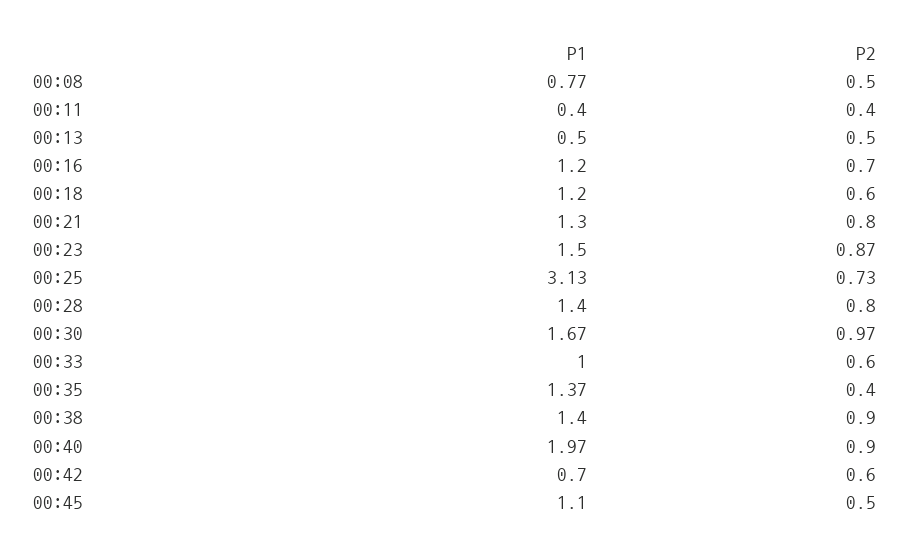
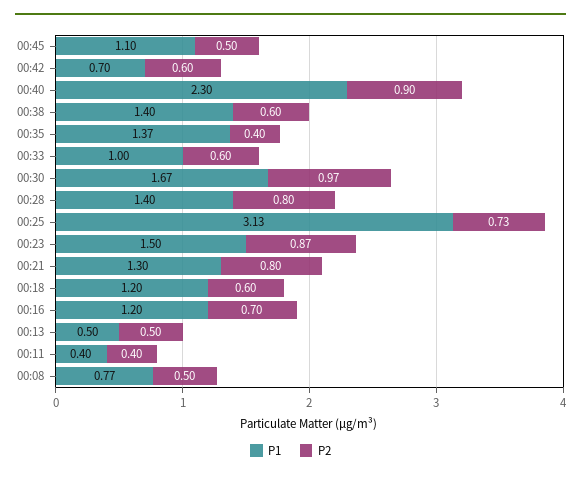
P2, 00:38: 0.9 -> 0.6
P1, 00:40: 1.97 -> 2.3

